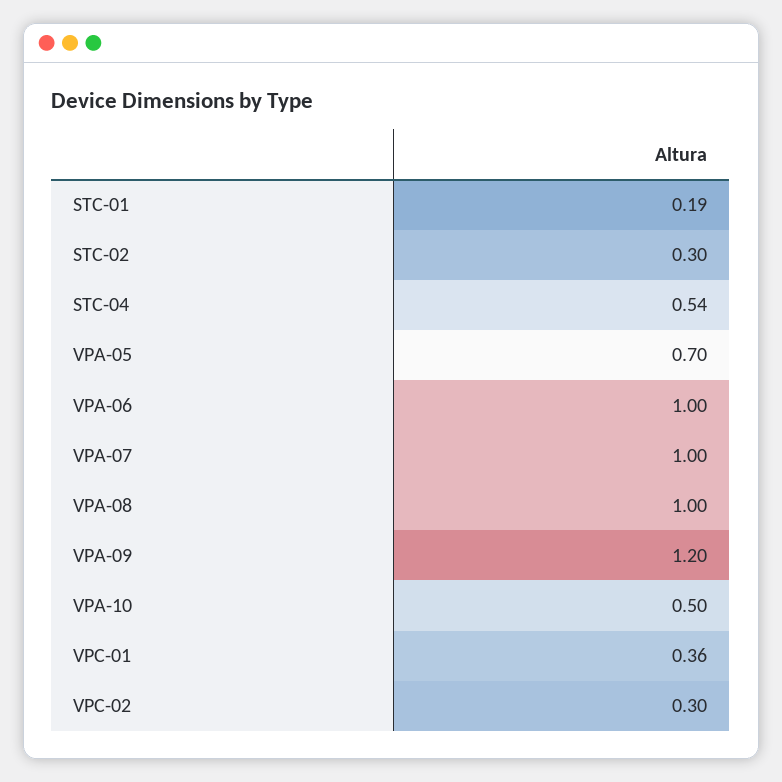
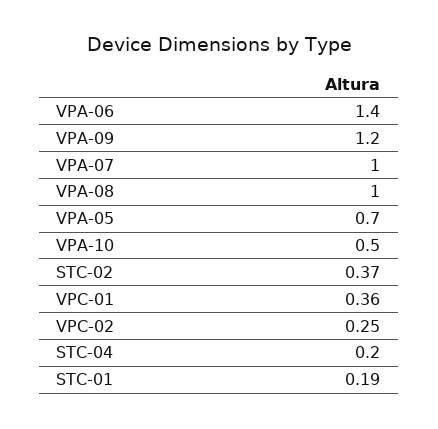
STC-02: 0.3 -> 0.37
STC-04: 0.54 -> 0.2
VPA-06: 1 -> 1.4
VPC-02: 0.3 -> 0.25

